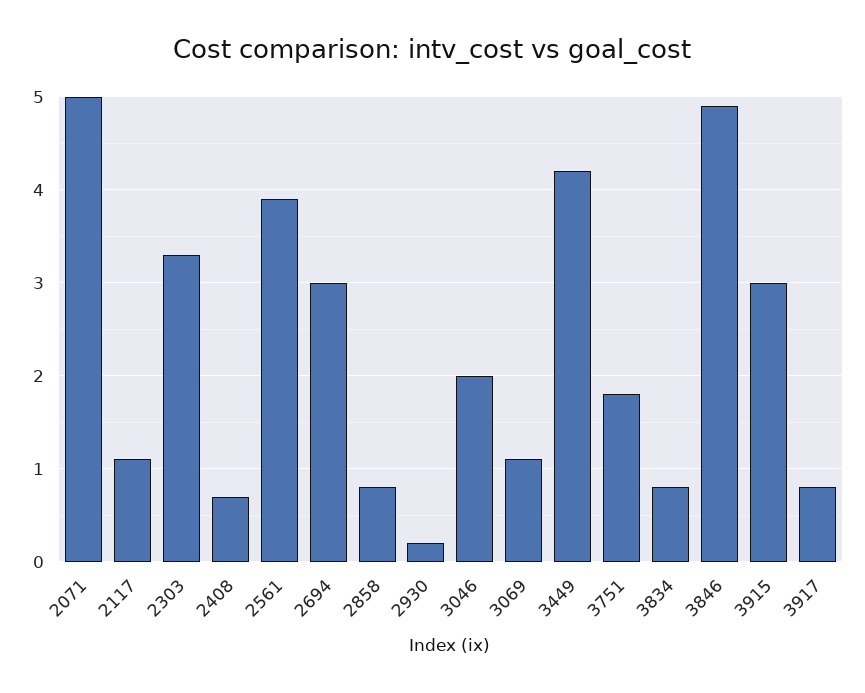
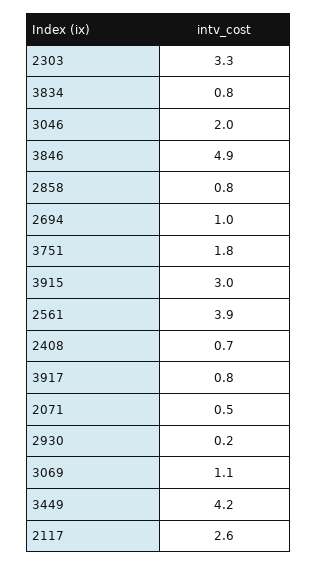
2071: 5 -> 0.5
2117: 1.1 -> 2.6
2694: 3 -> 1

